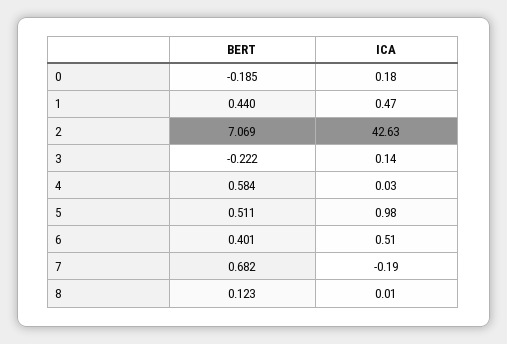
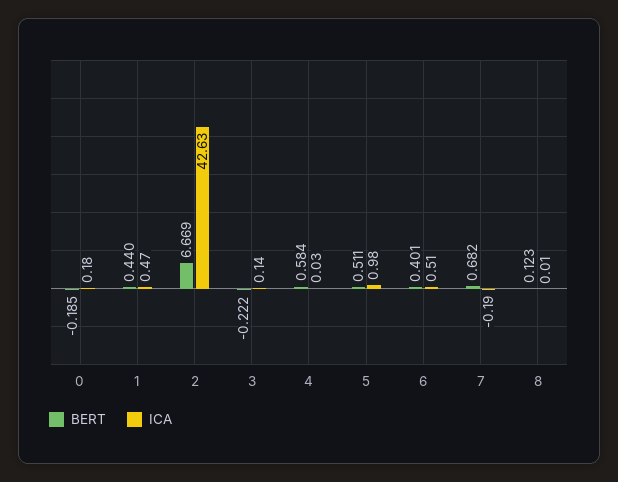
BERT, 2: 7.069 -> 6.669

